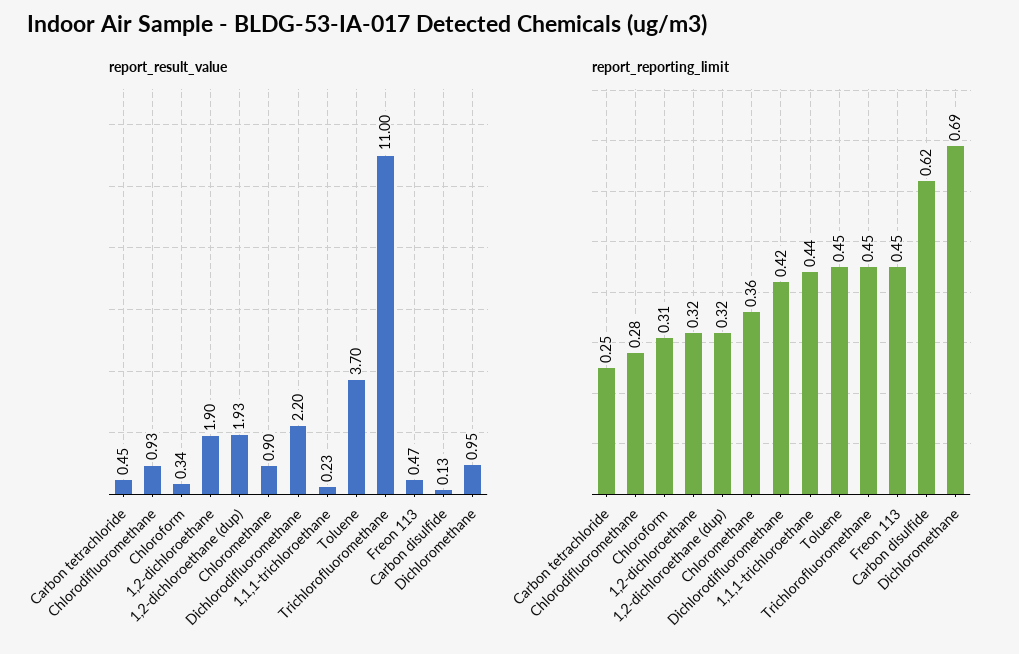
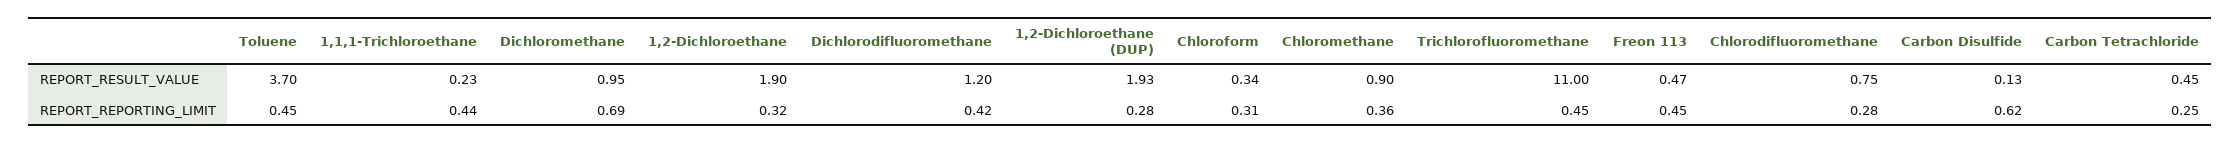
report_result_value, Chlorodifluoromethane: 0.93 -> 0.75
report_result_value, Dichlorodifluoromethane: 2.2 -> 1.2
report_reporting_limit, 1,2-dichloroethane (dup): 0.32 -> 0.28

